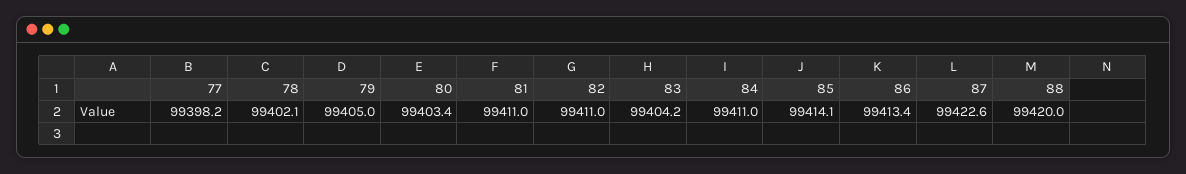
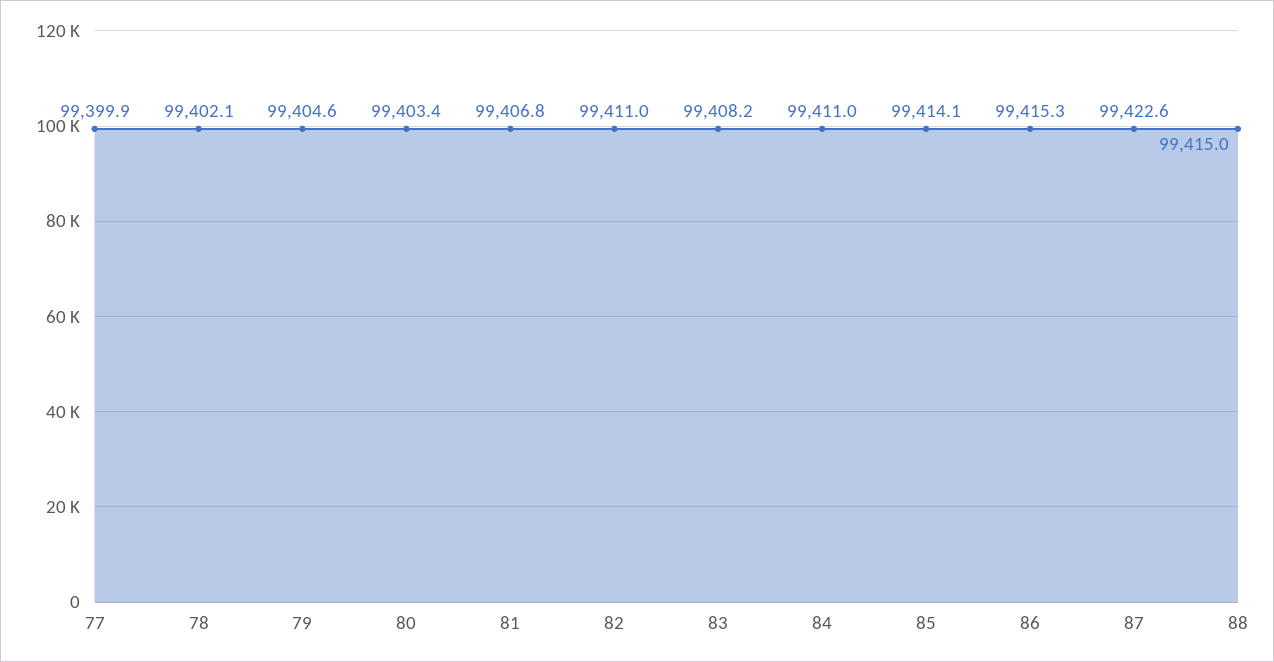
77: 99398.2 -> 99399.9
79: 99405 -> 99404.6
81: 99411 -> 99406.8
83: 99404.2 -> 99408.2
86: 99413.4 -> 99415.3
88: 99420 -> 99415

